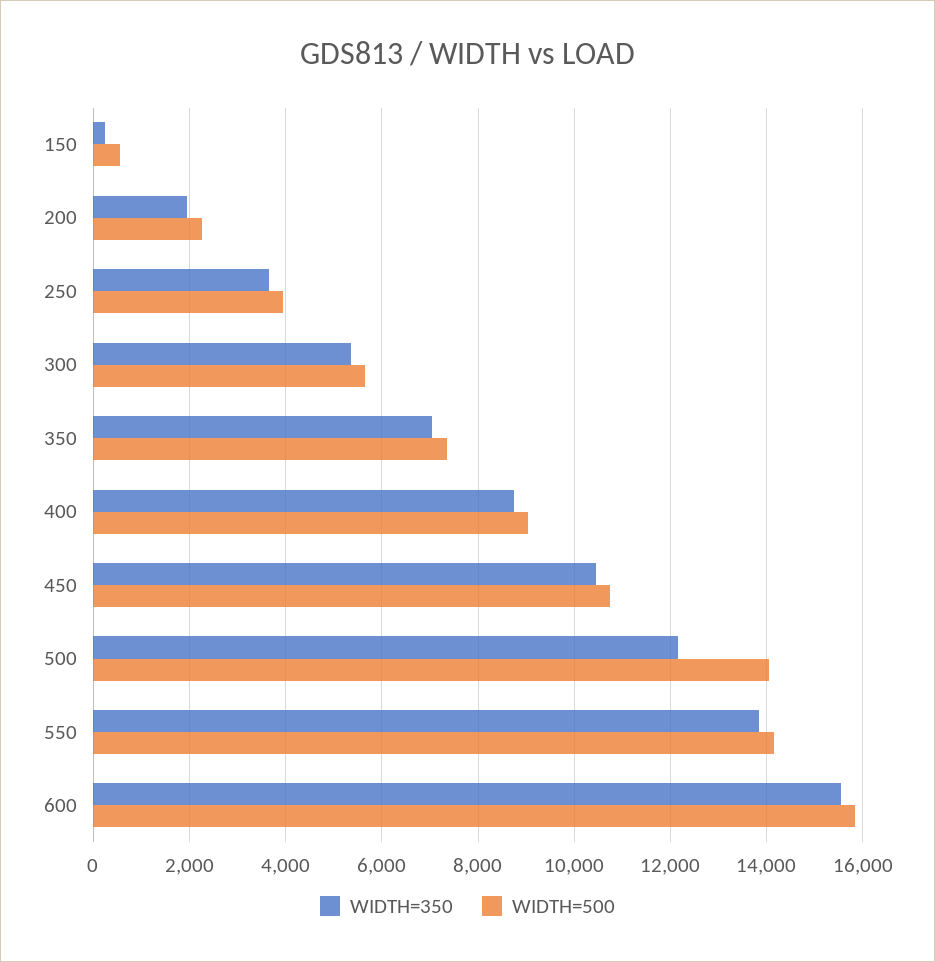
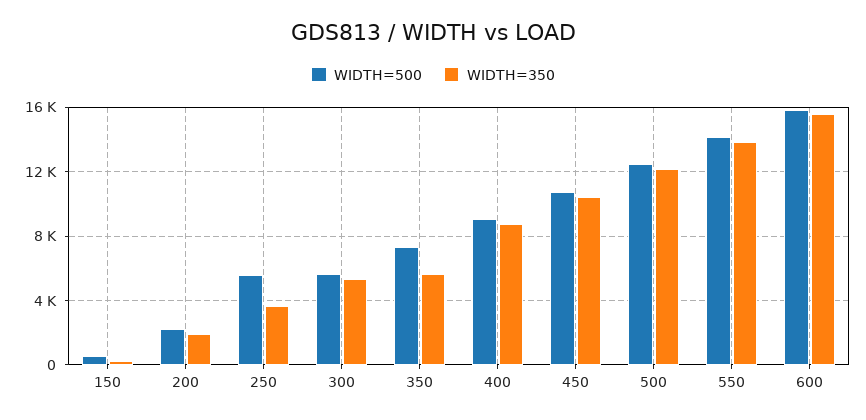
WIDTH=500, 250: 4000 -> 5500
WIDTH=350, 350: 7000 -> 5500
WIDTH=500, 500: 14000 -> 12500

